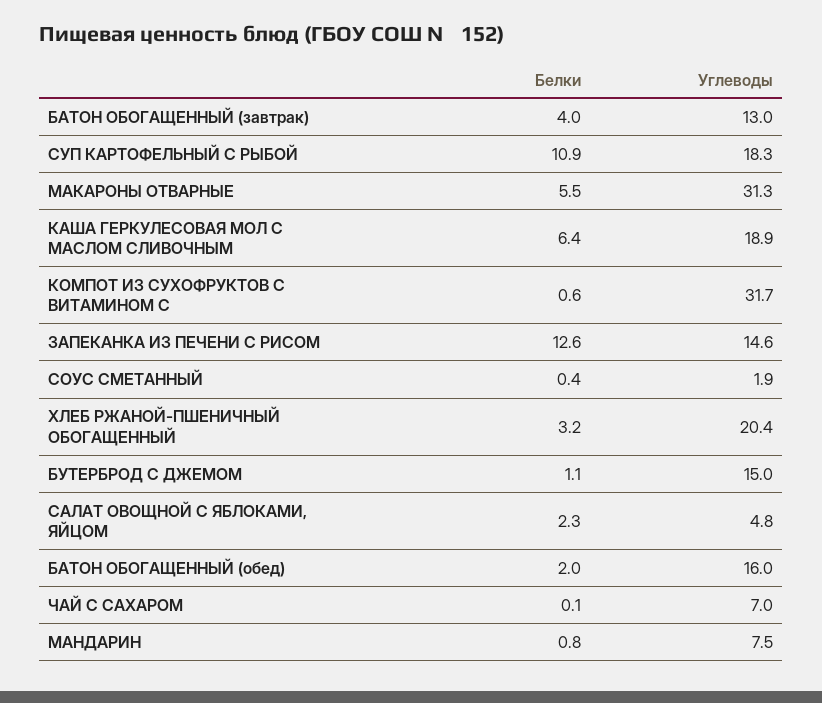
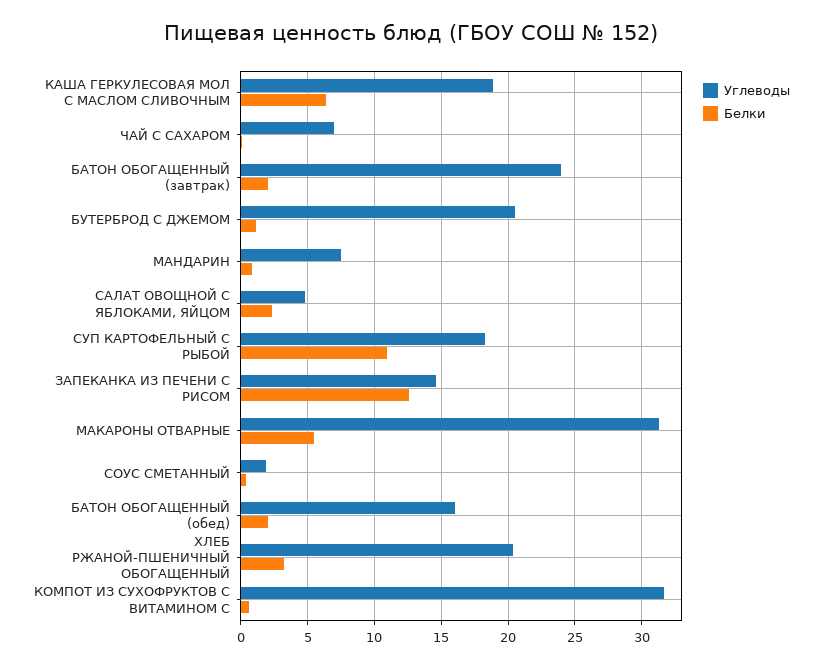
Белки, БАТОН ОБОГАЩЕННЫЙ (завтрак): 4 -> 2
Углеводы, БАТОН ОБОГАЩЕННЫЙ (завтрак): 13 -> 24
Углеводы, БУТЕРБРОД С ДЖЕМОМ: 15 -> 20.5

